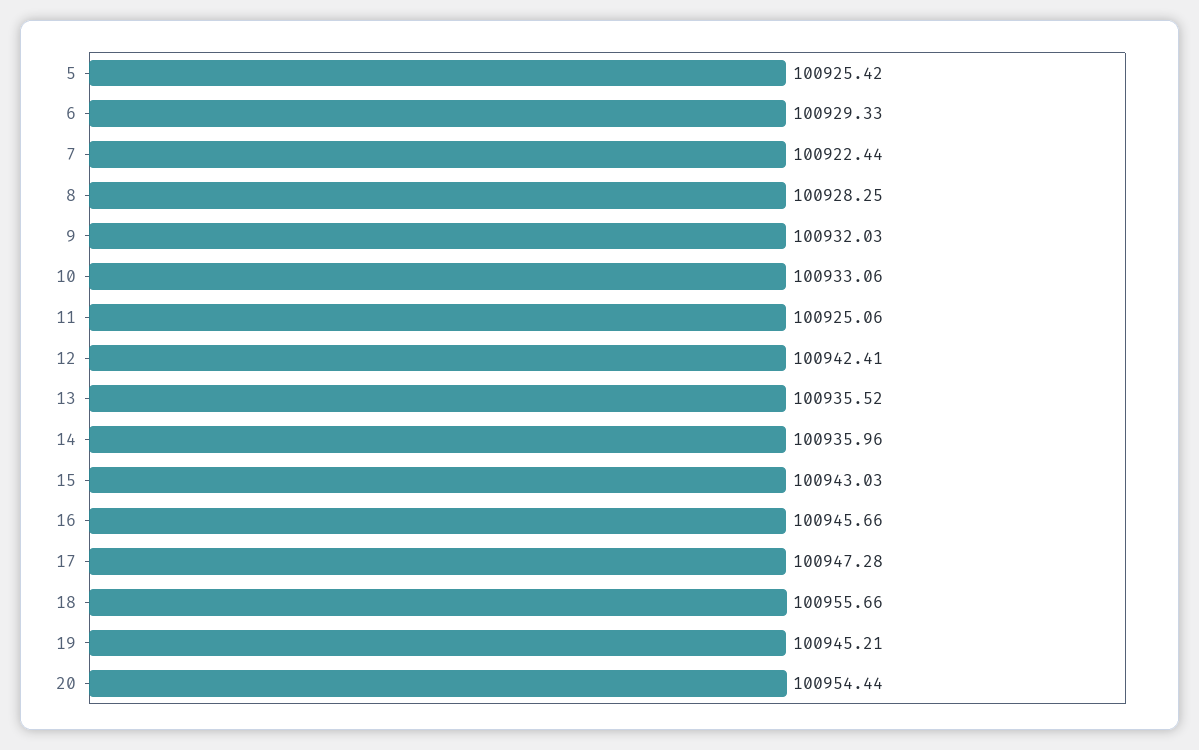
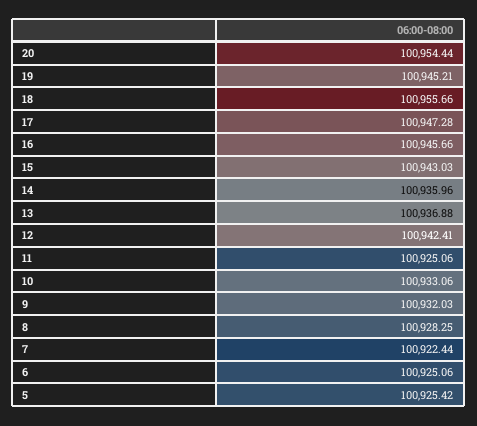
6: 100929.33 -> 100925.06
13: 100935.52 -> 100936.88

